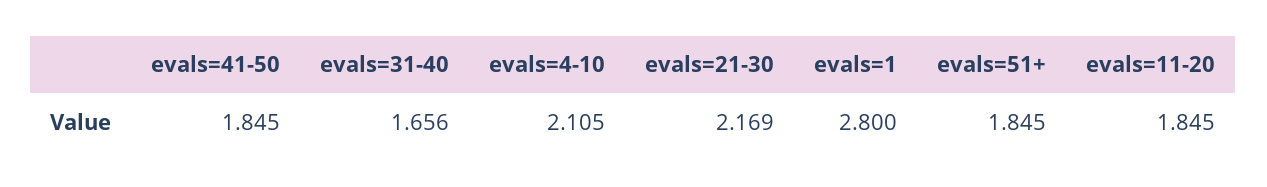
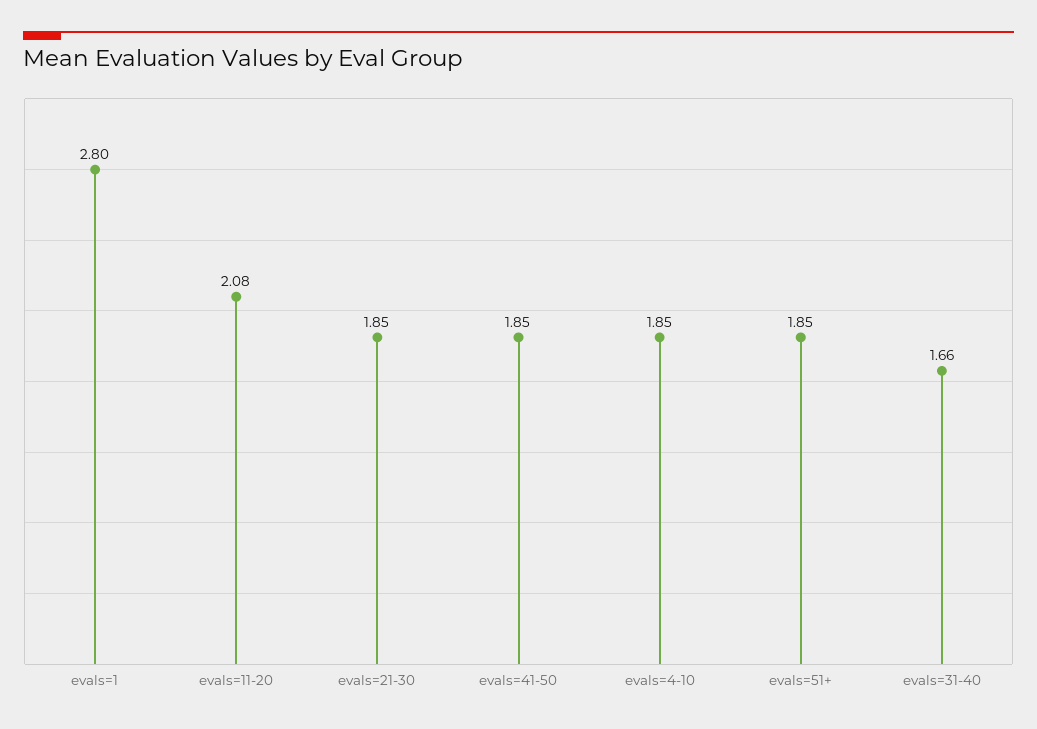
evals=4-10: 2.105 -> 1.85
evals=21-30: 2.169 -> 1.85
evals=11-20: 1.845 -> 2.08

